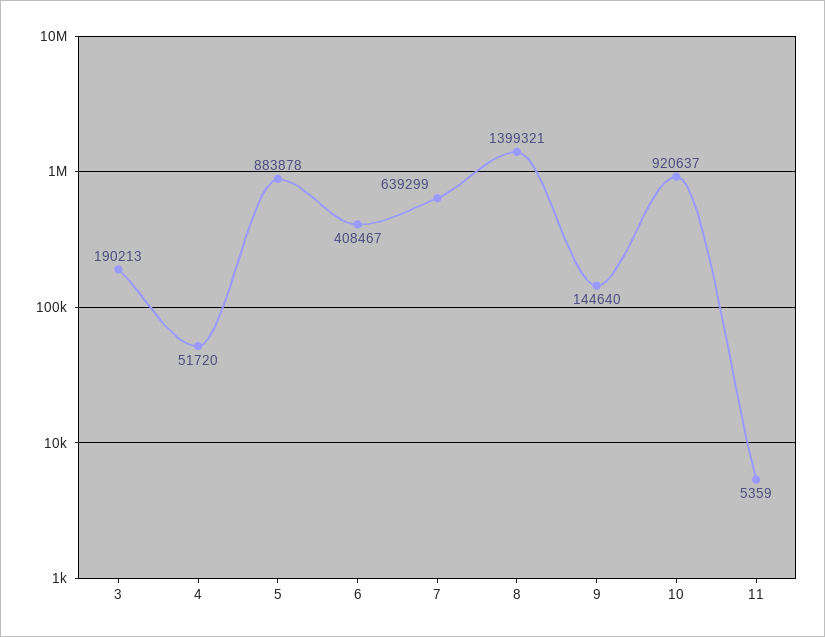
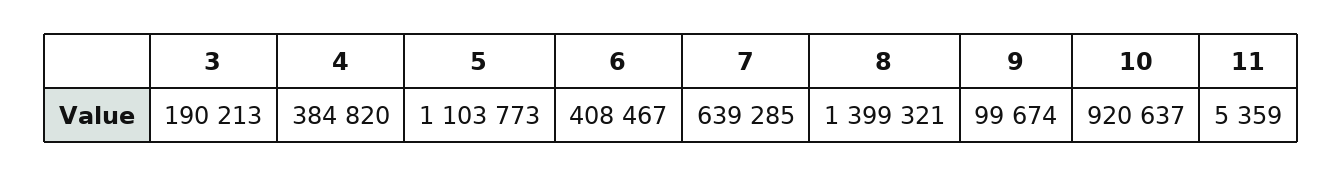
4: 51720 -> 384820
5: 883878 -> 1103773
7: 639299 -> 639285
9: 144640 -> 99674

